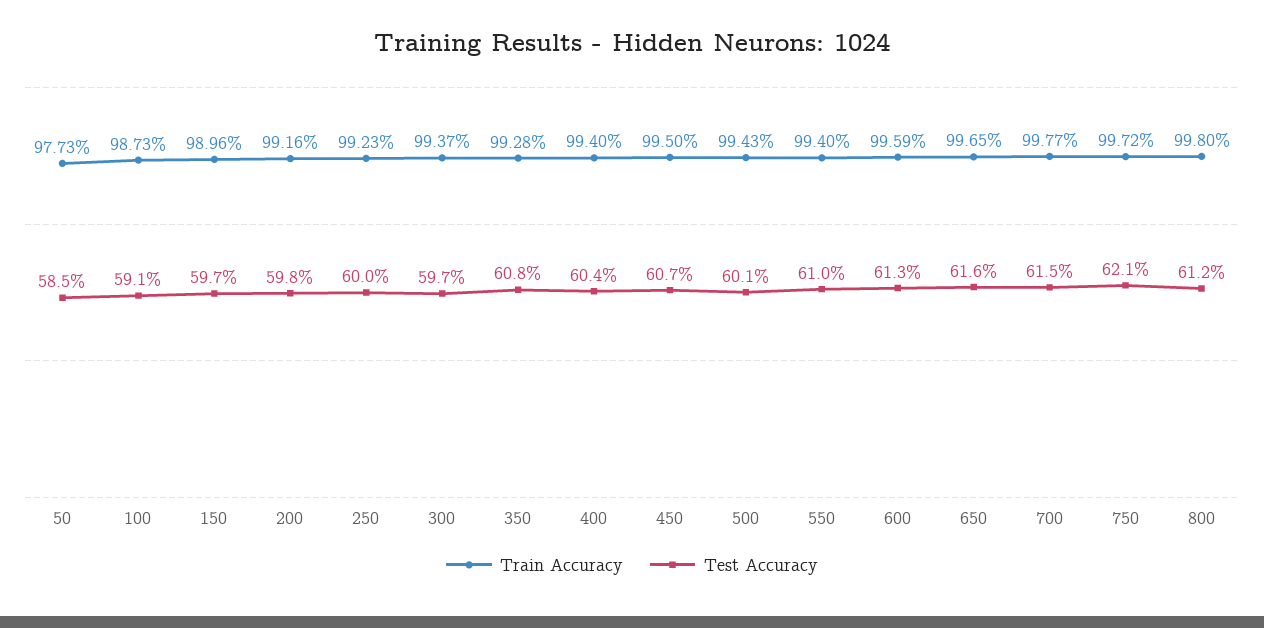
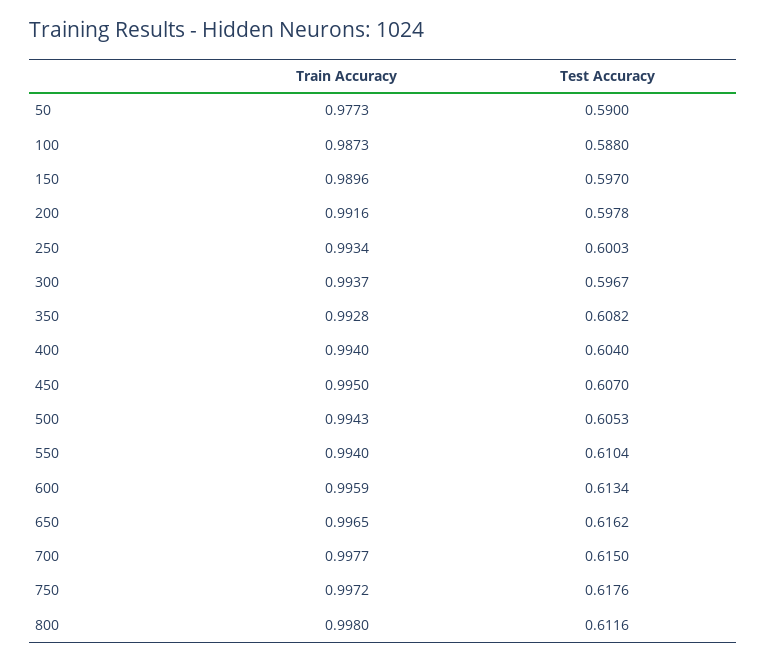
Test Accuracy, 50: 0.585 -> 0.59
Test Accuracy, 100: 0.591 -> 0.588
Train Accuracy, 250: 0.9923 -> 0.9934
Test Accuracy, 500: 0.601 -> 0.6053
Test Accuracy, 750: 0.621 -> 0.6176

